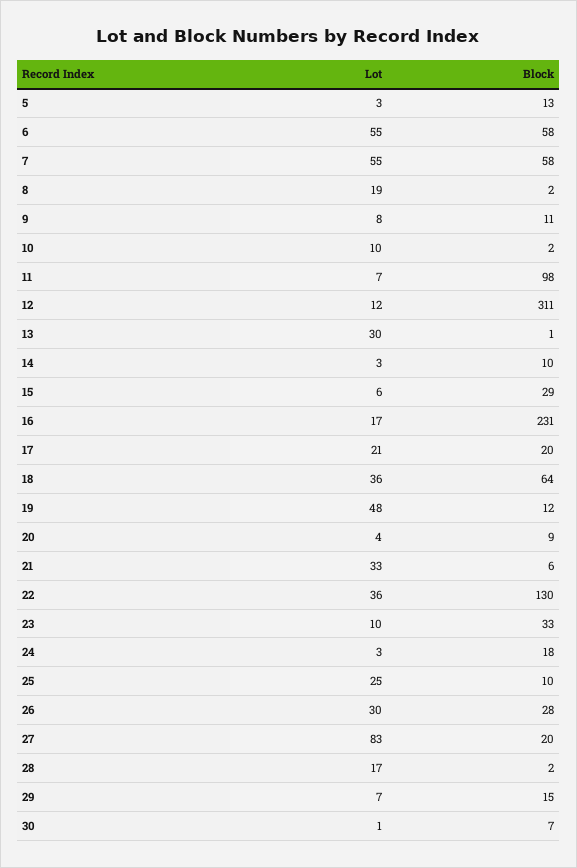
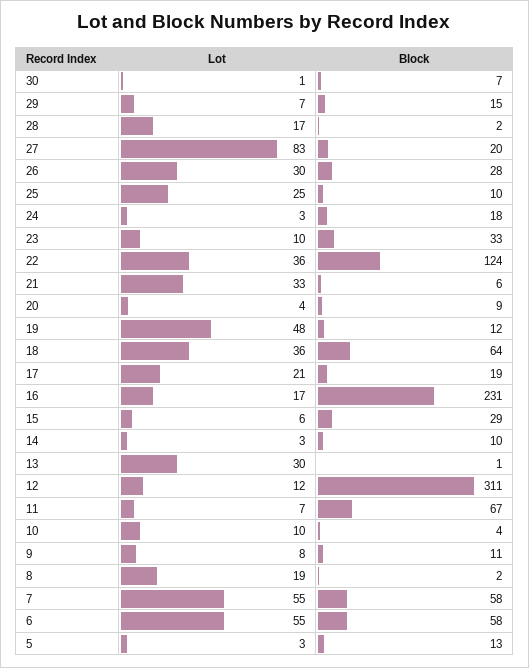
Block, 10: 2 -> 4
Block, 11: 98 -> 67
Block, 17: 20 -> 19
Block, 22: 130 -> 124

